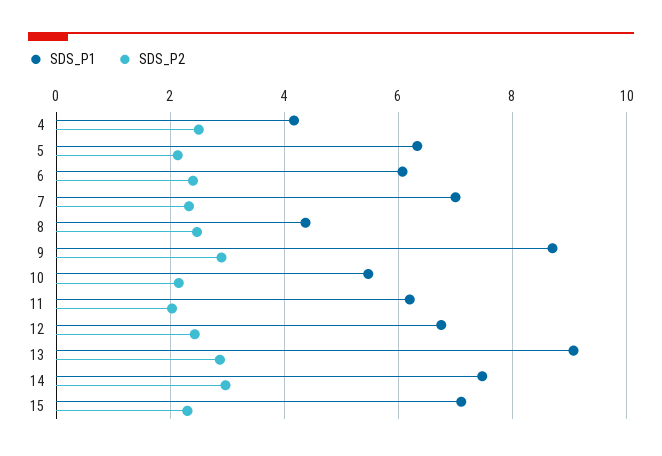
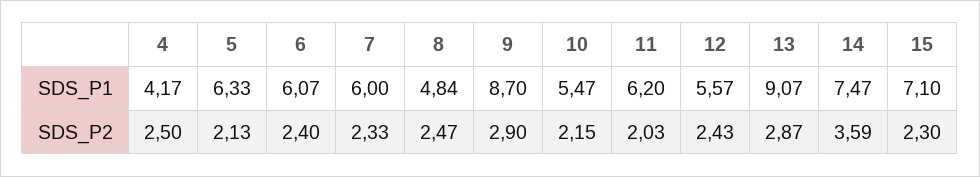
SDS_P1, 7: 7 -> 6
SDS_P1, 8: 4.4 -> 4.84
SDS_P1, 12: 6.8 -> 5.57
SDS_P2, 14: 3 -> 3.59

